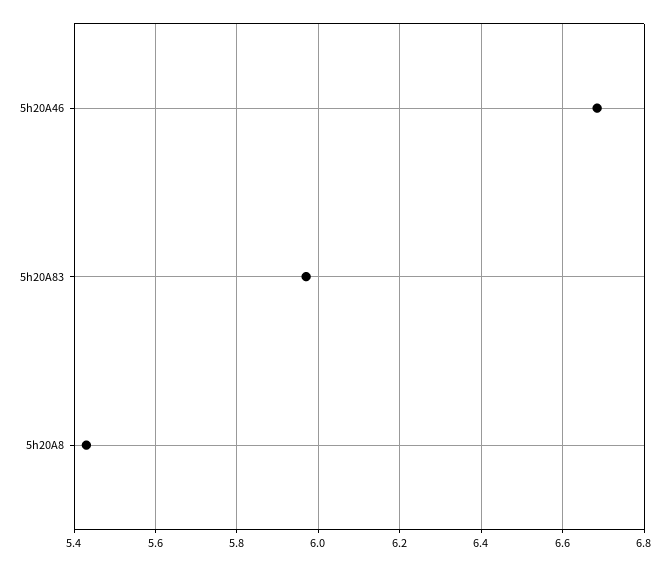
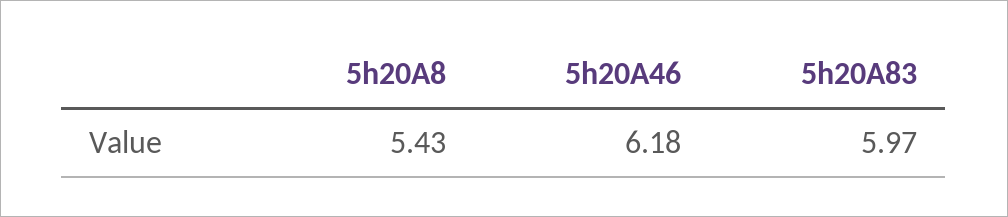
5h20A46: 6.68 -> 6.18

